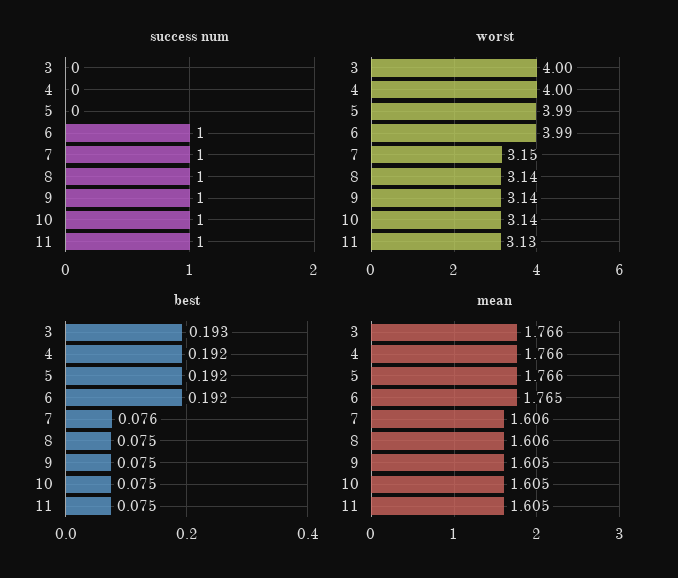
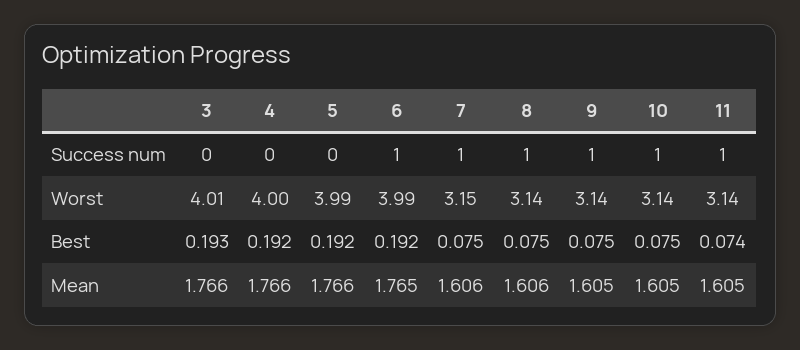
worst, 3: 4 -> 4.01
worst, 11: 3.13 -> 3.14
best, 7: 0.076 -> 0.075
best, 11: 0.075 -> 0.074

